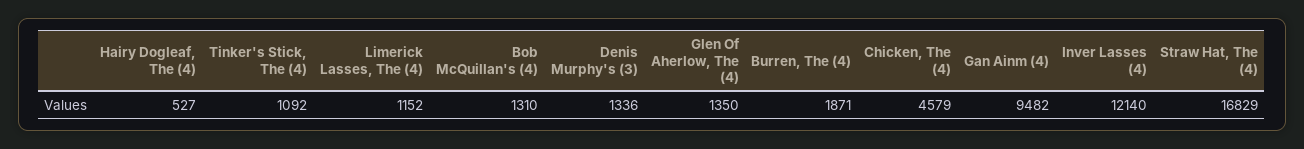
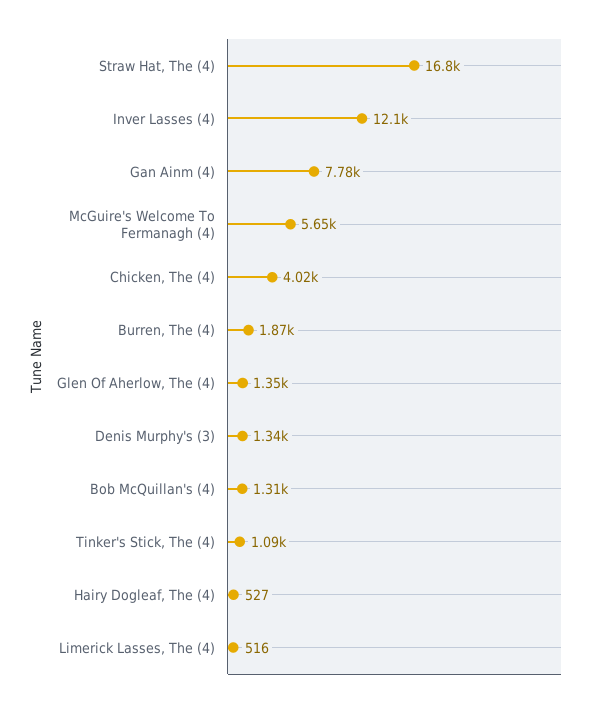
Limerick Lasses, The (4): 1152 -> 516
Chicken, The (4): 4579 -> 4020
Gan Ainm (4): 9482 -> 7780
McGuire's Welcome To Fermanagh (4): none -> 5650

